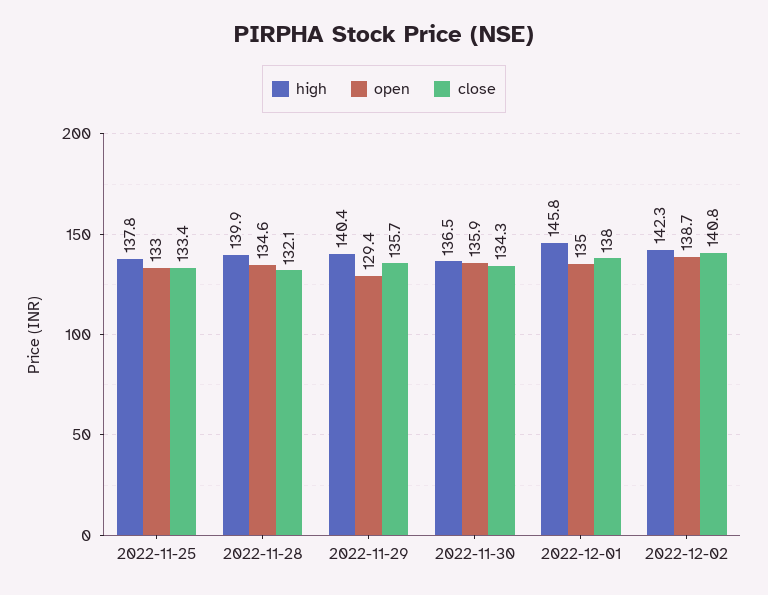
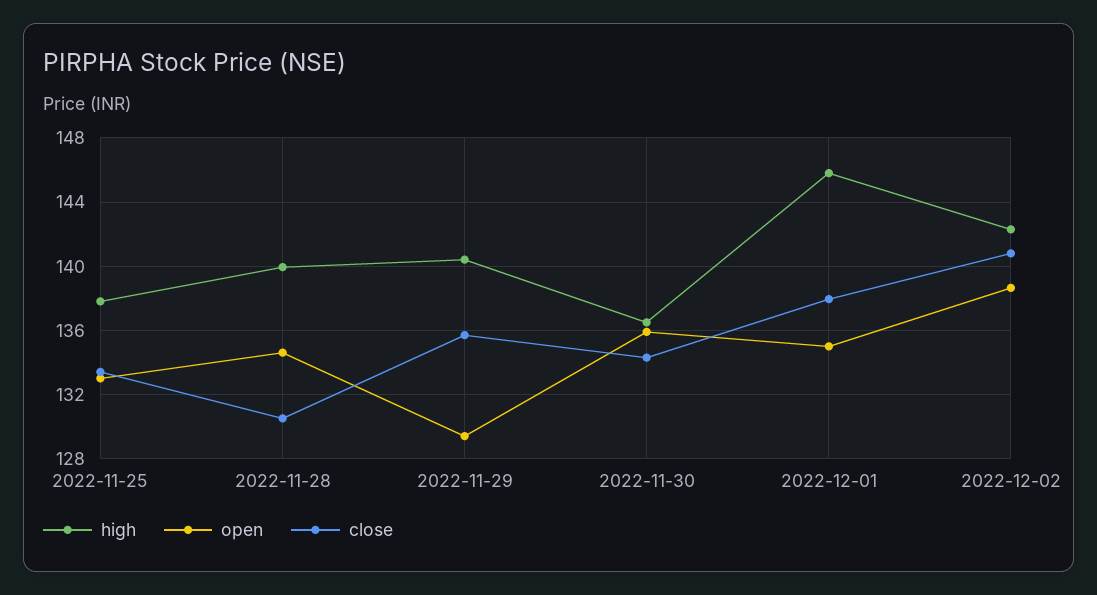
close, 2022-11-28: 132.1 -> 130.5

